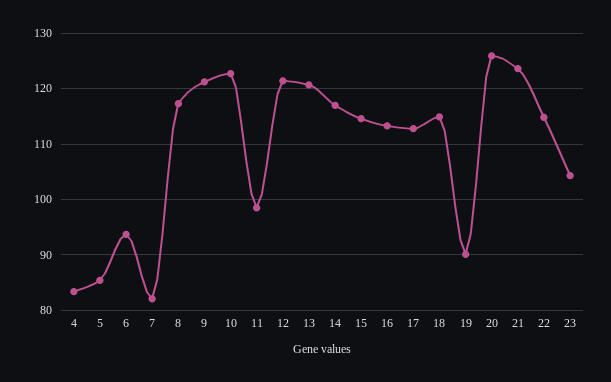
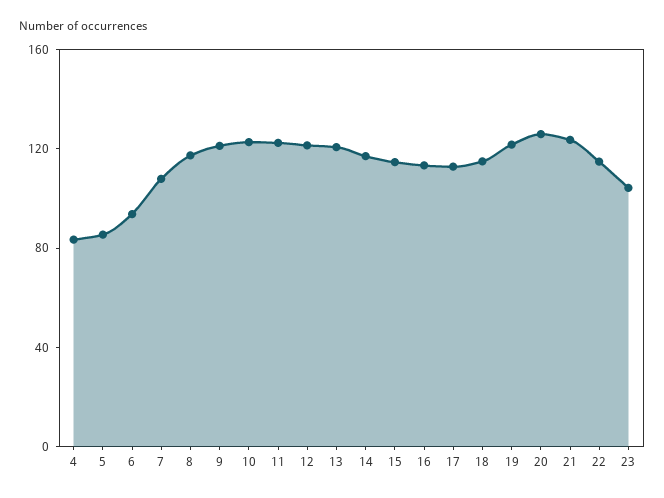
7: 82 -> 110
11: 98 -> 120
19: 90 -> 120

